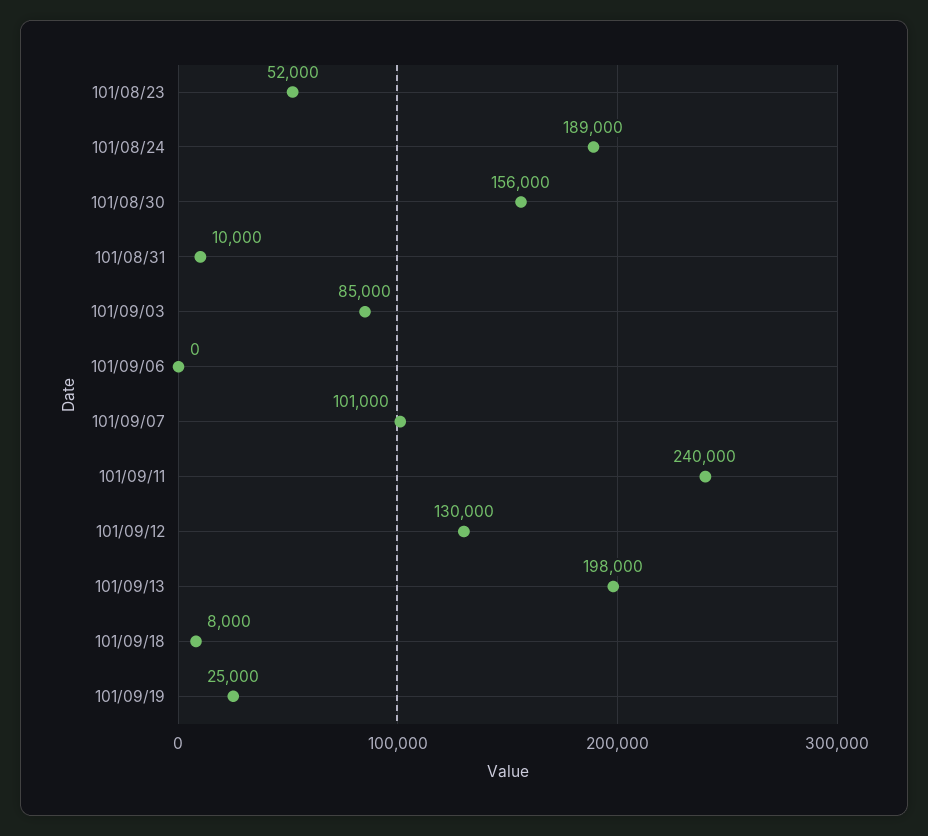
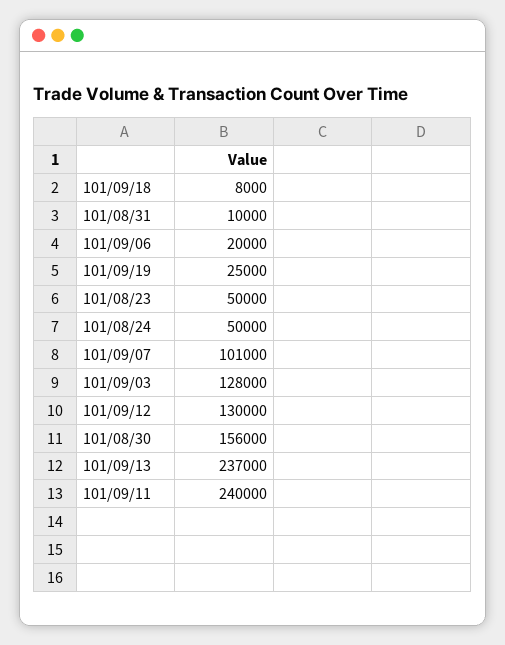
101/08/23: 52000 -> 50000
101/08/24: 189000 -> 50000
101/09/03: 85000 -> 128000
101/09/06: 0 -> 20000
101/09/13: 198000 -> 237000

